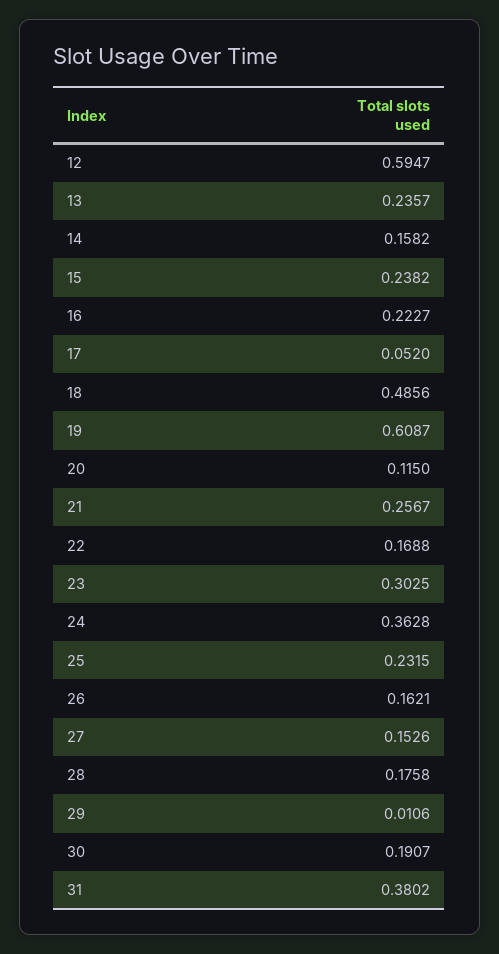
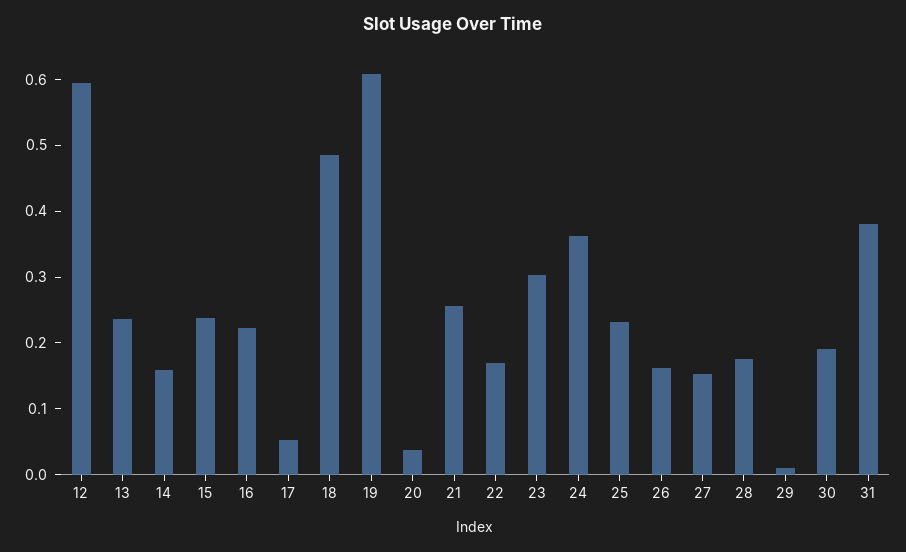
20: 0.115 -> 0.04

